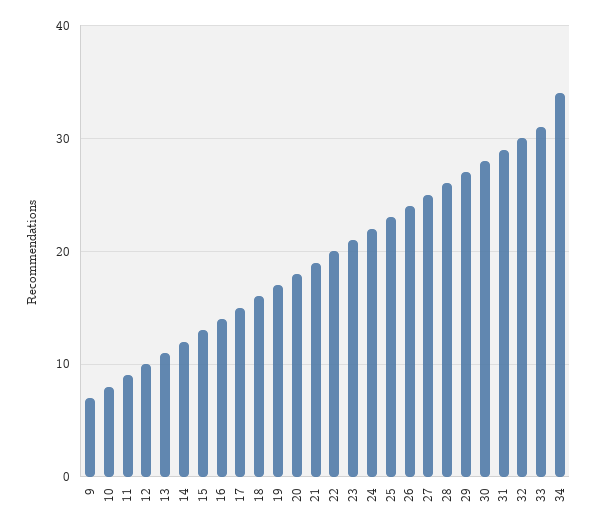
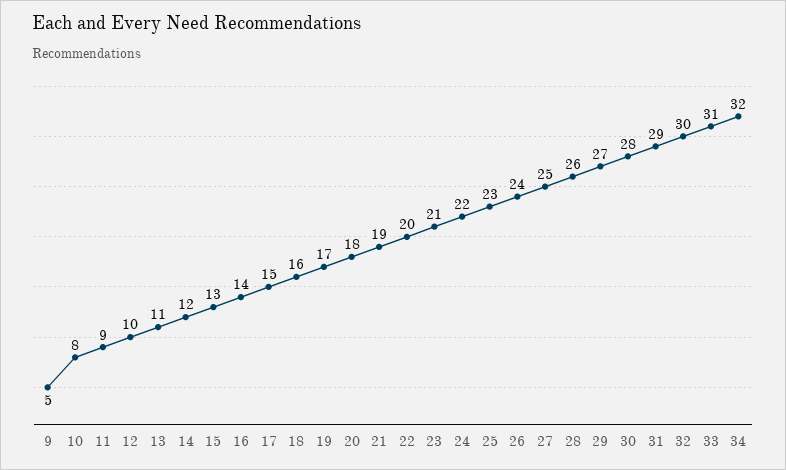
9: 7 -> 5
34: 34 -> 32

